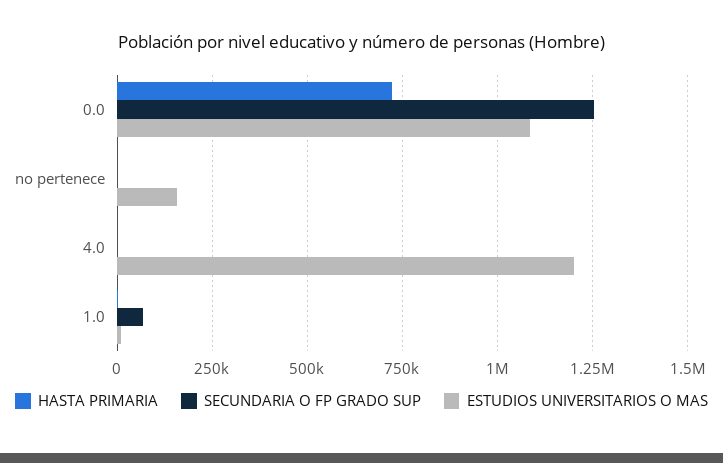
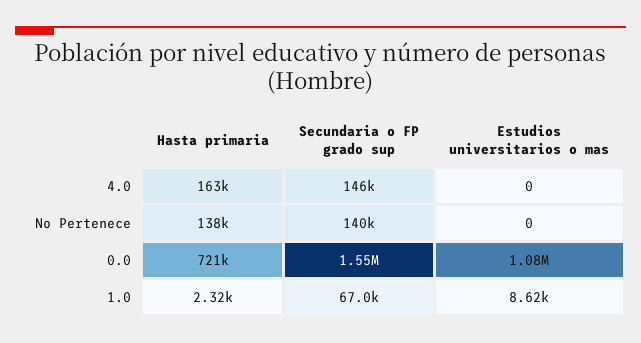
SECUNDARIA O FP GRADO SUP, 0.0: 1250000 -> 1550000
HASTA PRIMARIA, no pertenece: 0 -> 138000
SECUNDARIA O FP GRADO SUP, no pertenece: 0 -> 140000
ESTUDIOS UNIVERSITARIOS O MAS, no pertenece: 150000 -> 0
HASTA PRIMARIA, 4.0: 0 -> 163000
SECUNDARIA O FP GRADO SUP, 4.0: 0 -> 146000
ESTUDIOS UNIVERSITARIOS O MAS, 4.0: 1200000 -> 0

